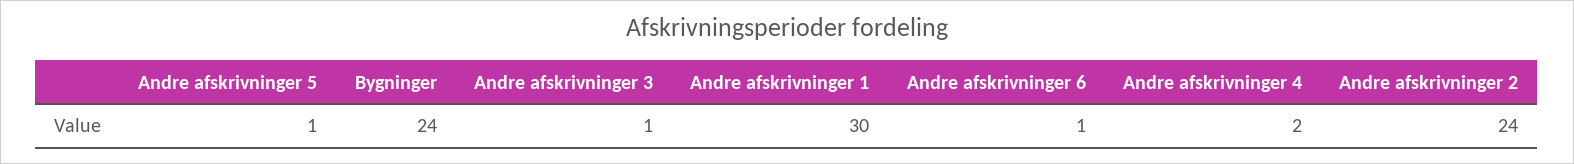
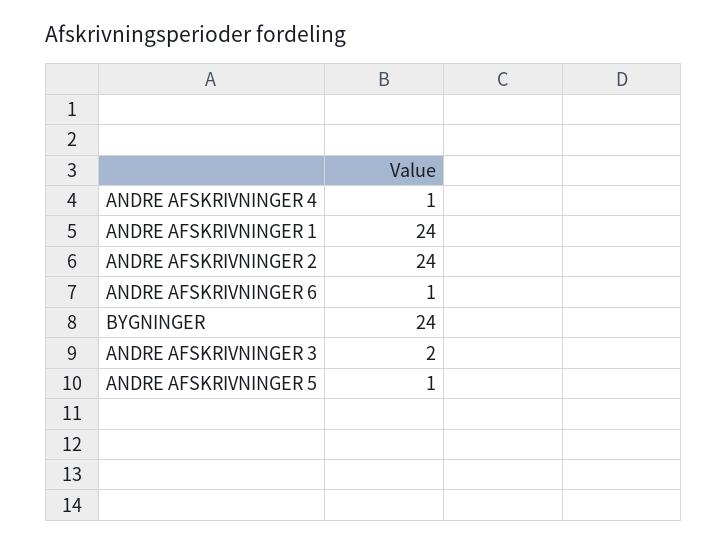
Andre afskrivninger 3: 1 -> 2
Andre afskrivninger 1: 30 -> 24
Andre afskrivninger 4: 2 -> 1

